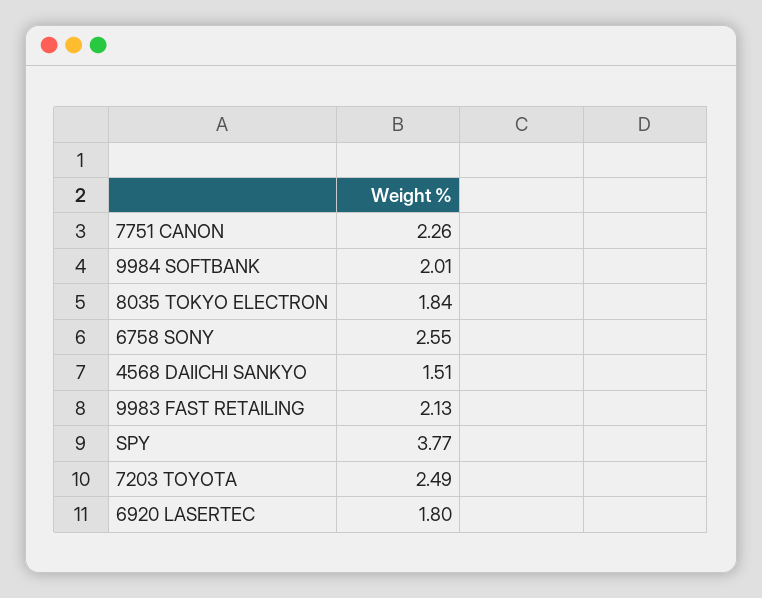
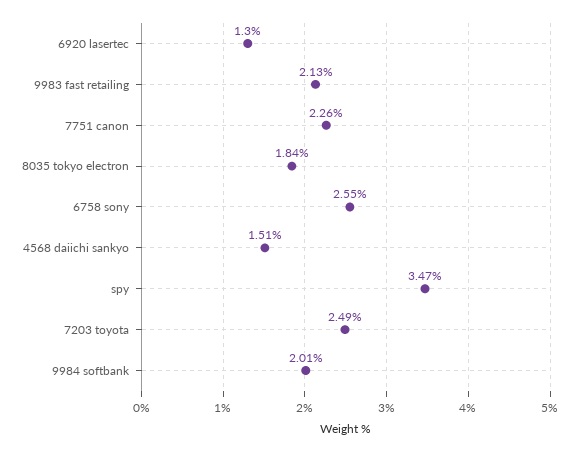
SPY: 3.77 -> 3.47
6920 LASERTEC: 1.8 -> 1.3

